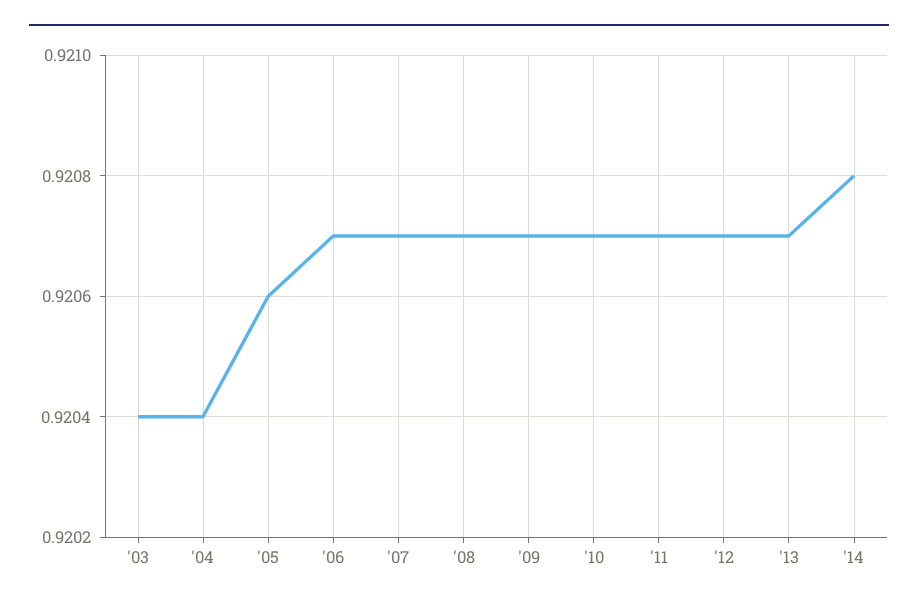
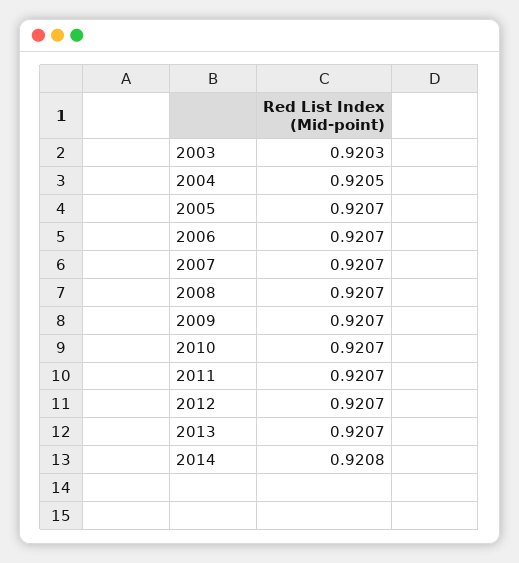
'03: 0.9204 -> 0.9203
'04: 0.9204 -> 0.9205
'05: 0.9206 -> 0.9207

